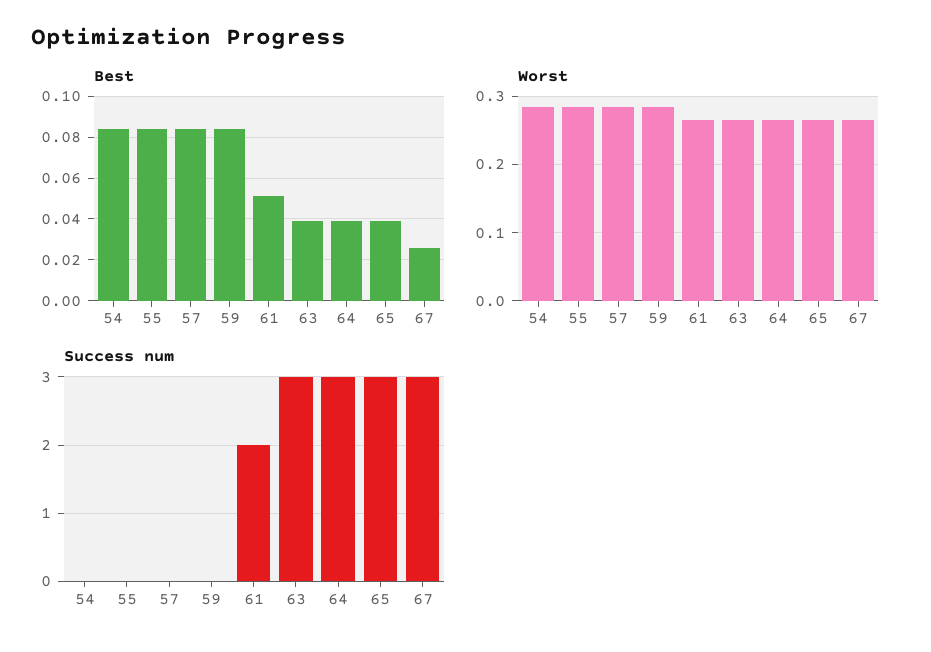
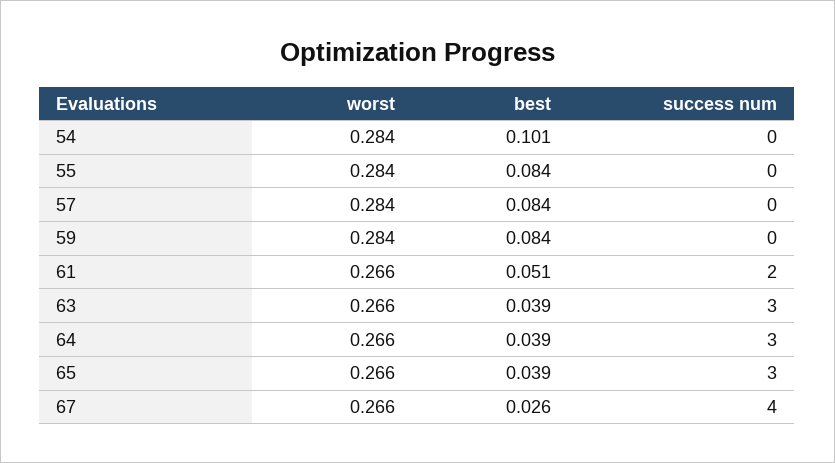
Best, 54: 0.085 -> 0.101
Success num, 67: 3 -> 4

